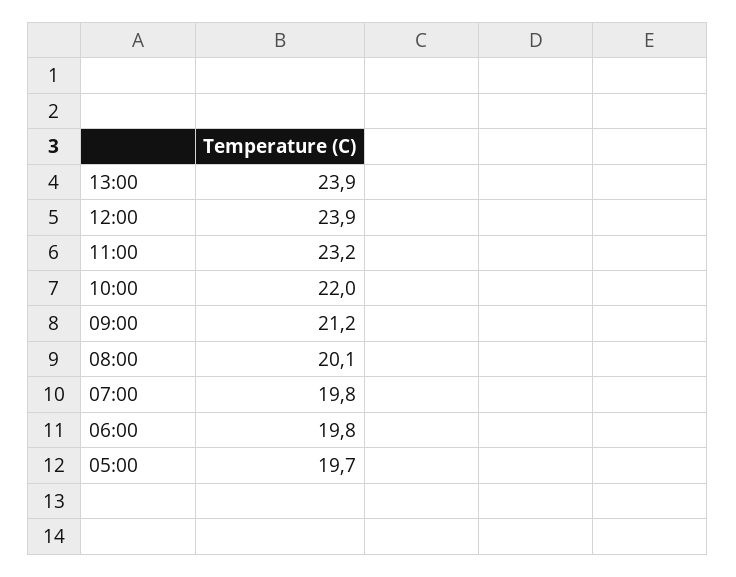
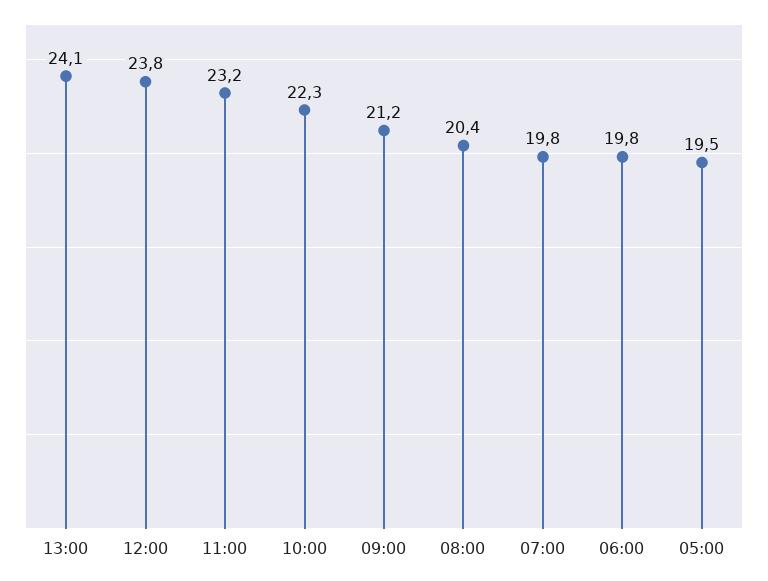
13:00: 23.9 -> 24.1
12:00: 23.9 -> 23.8
10:00: 22 -> 22.3
08:00: 20.1 -> 20.4
05:00: 19.7 -> 19.5

